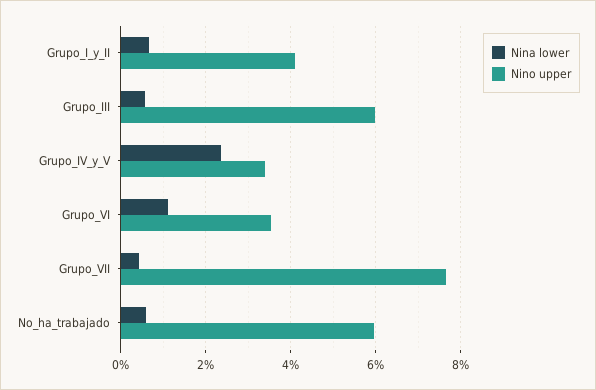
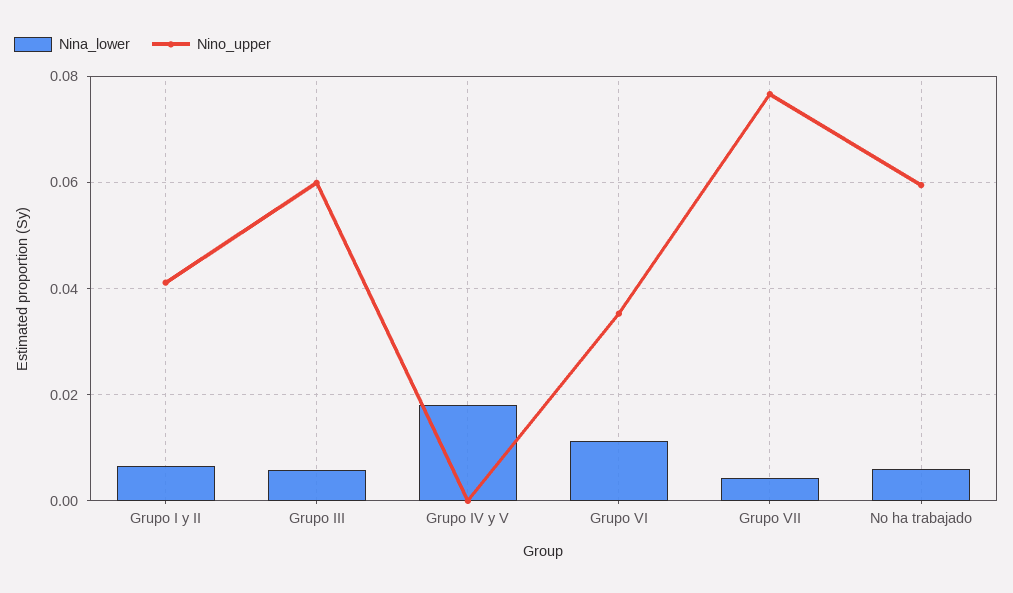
Nina lower, Grupo_IV_y_V: 0.024 -> 0.018
Nino upper, Grupo_IV_y_V: 0.034 -> 0

